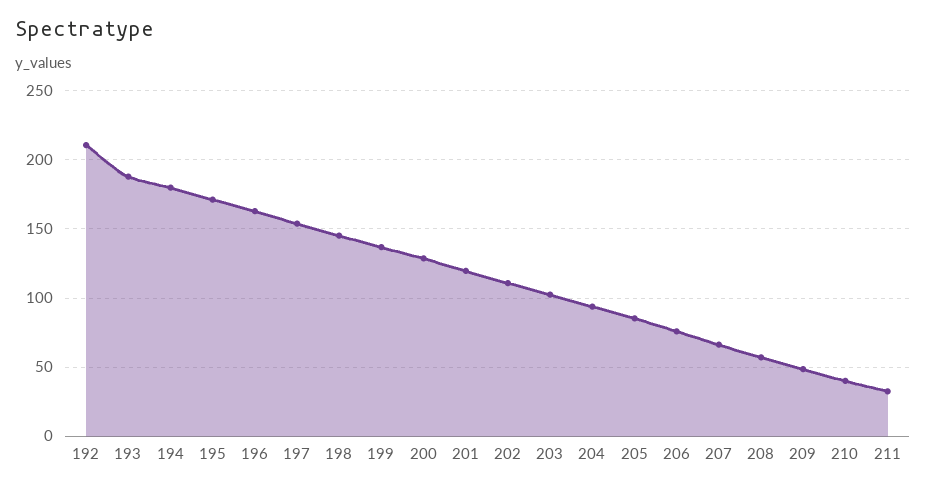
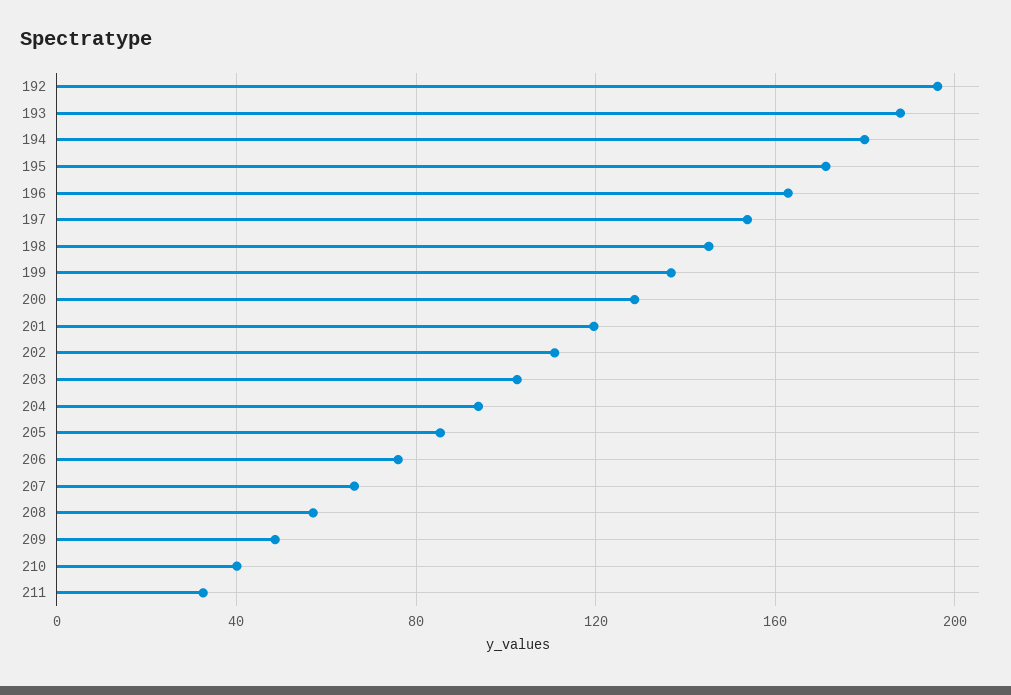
192: 210 -> 195

